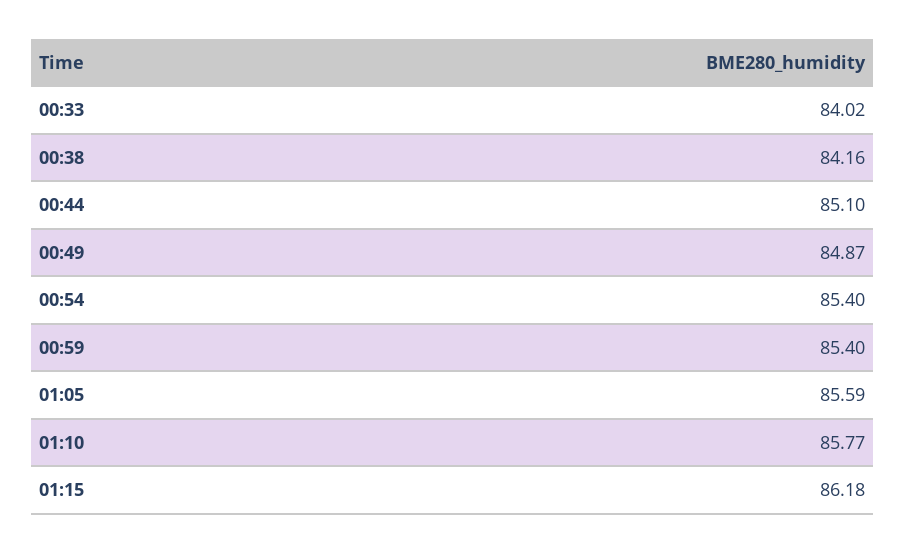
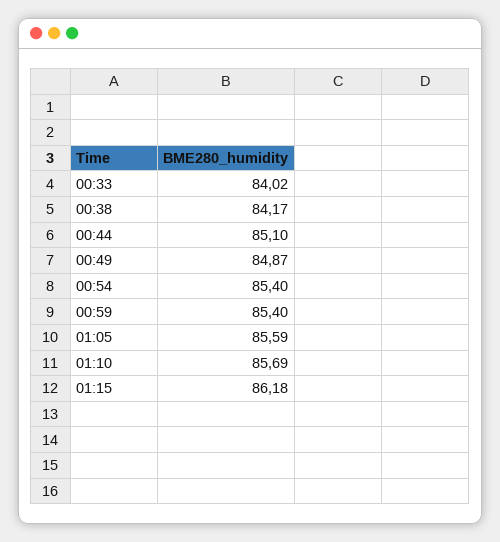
00:38: 84.16 -> 84.17
01:10: 85.77 -> 85.69

